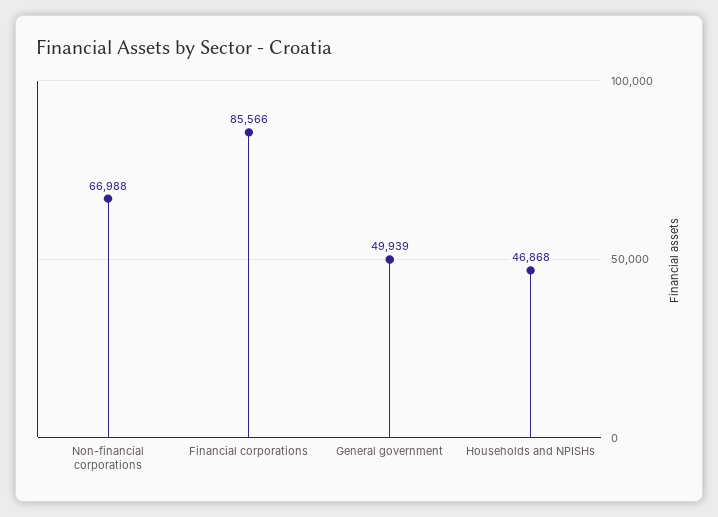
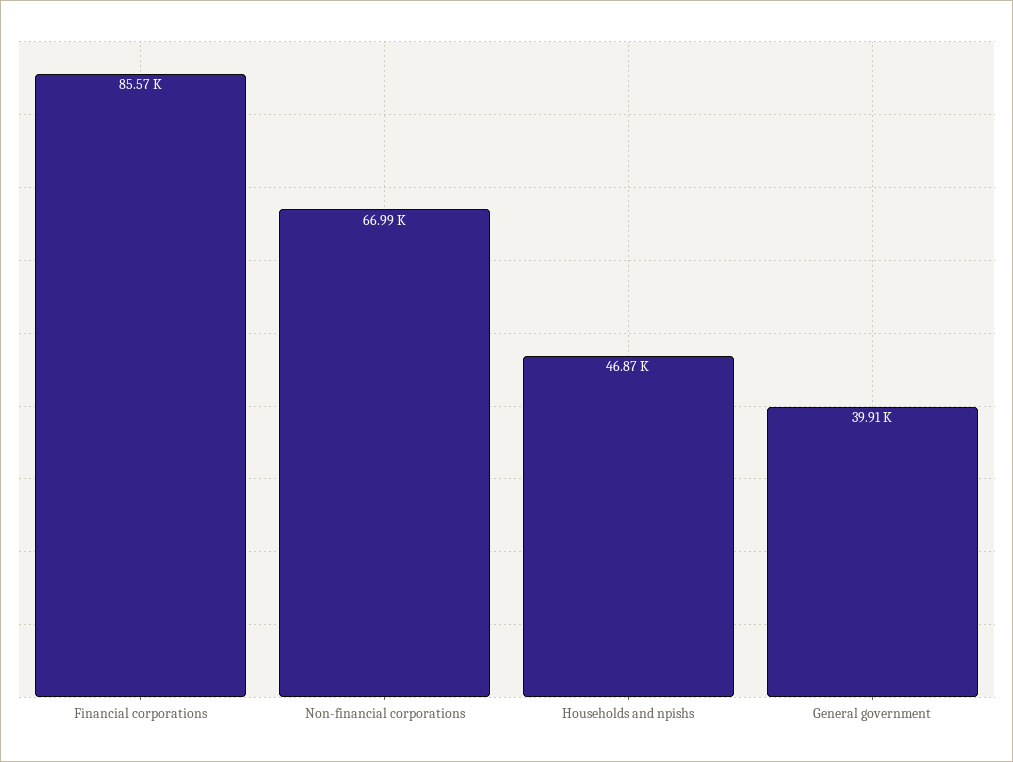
General government: 49939 -> 39910

